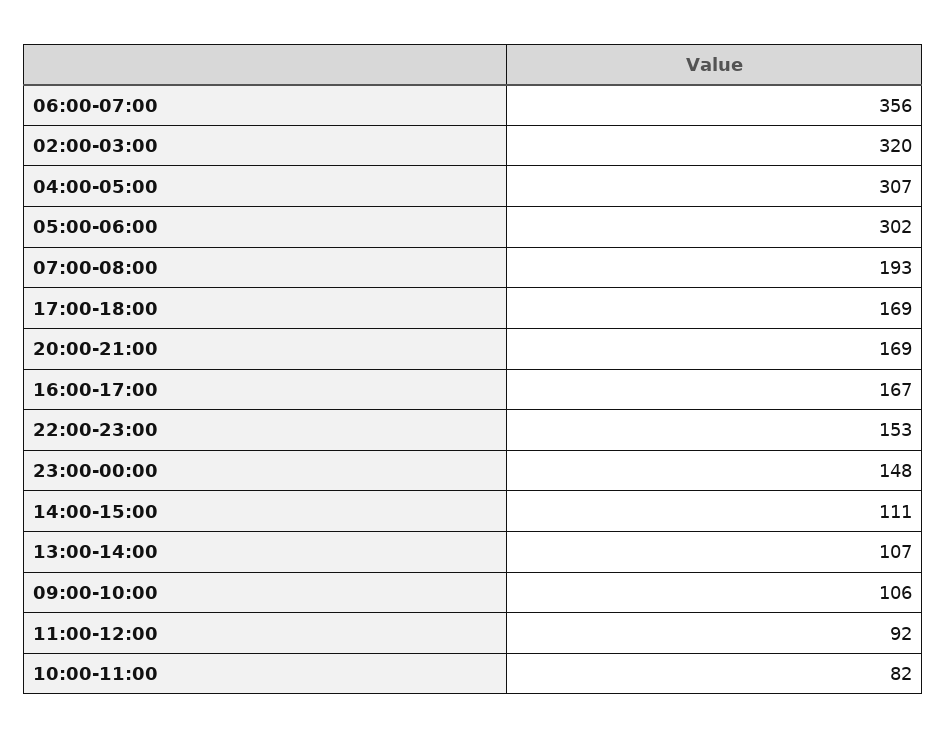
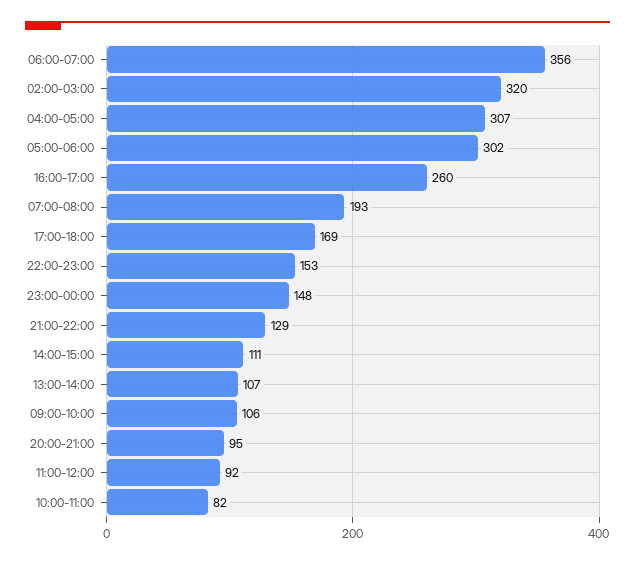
20:00-21:00: 169 -> 95
16:00-17:00: 167 -> 260
21:00-22:00: none -> 129

